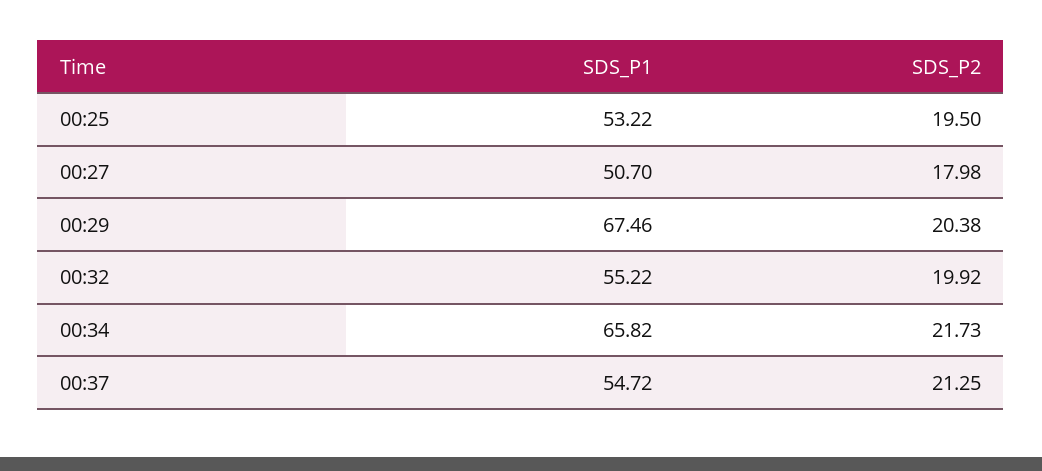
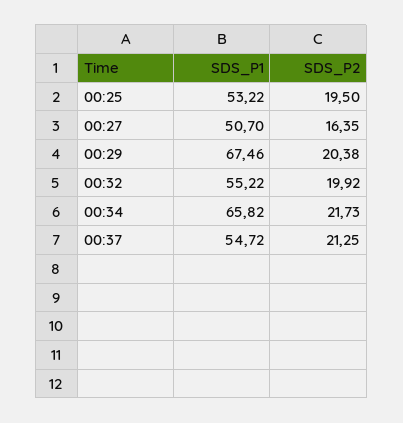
SDS_P2, 00:27: 17.98 -> 16.35

